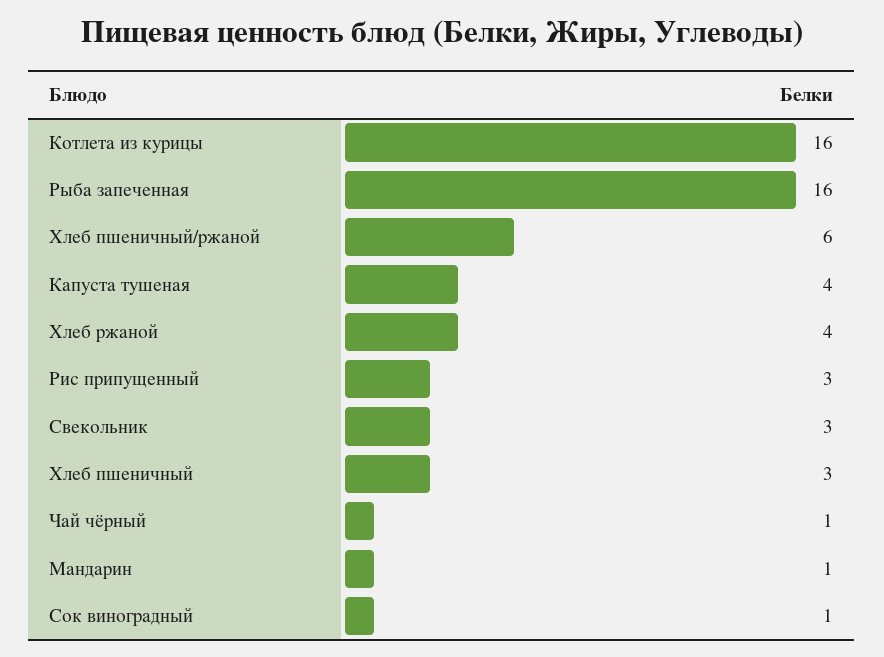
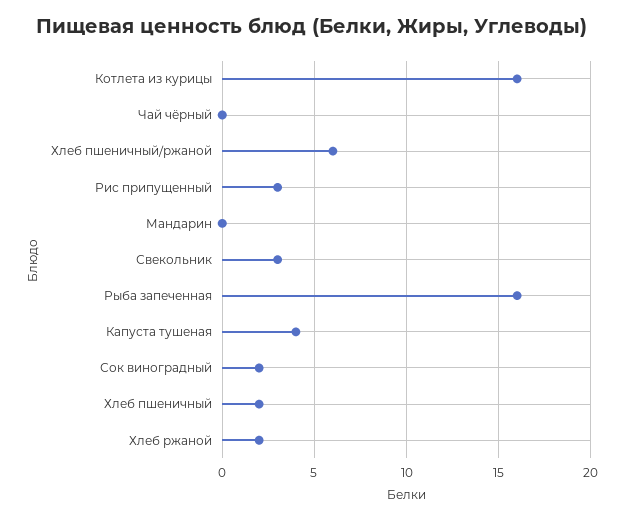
Хлеб ржаной: 4 -> 2
Хлеб пшеничный: 3 -> 2
Чай чёрный: 1 -> 0
Мандарин: 1 -> 0
Сок виноградный: 1 -> 2

